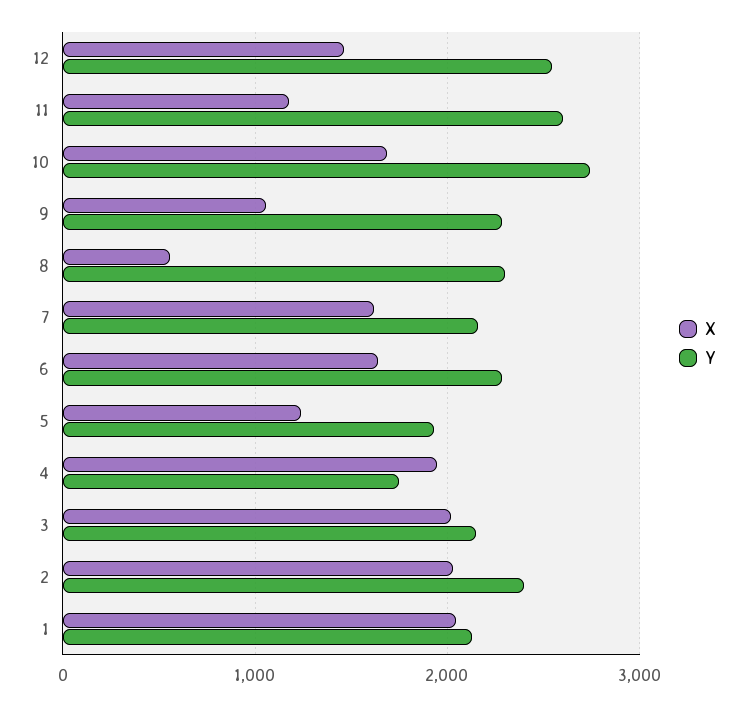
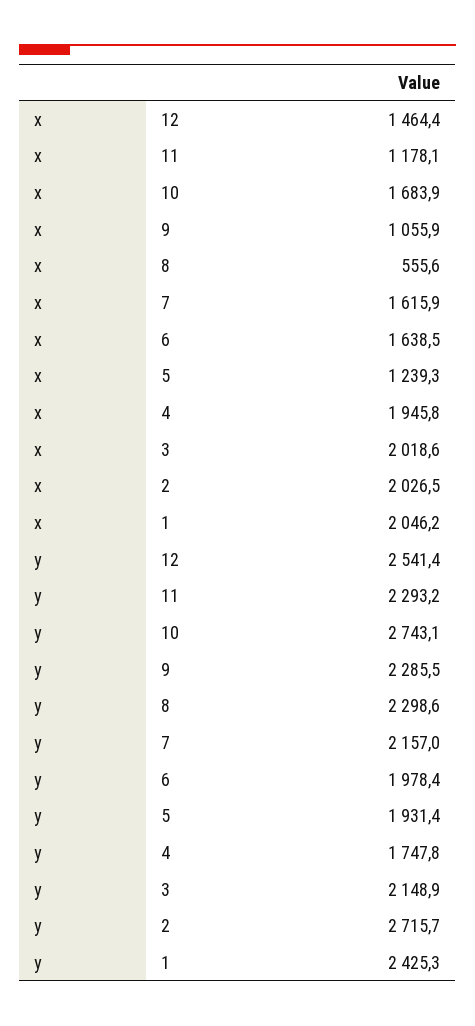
Y, 11: 2600 -> 2293.2
Y, 6: 2300 -> 1978.4
Y, 2: 2400 -> 2715.7
Y, 1: 2100 -> 2425.3

